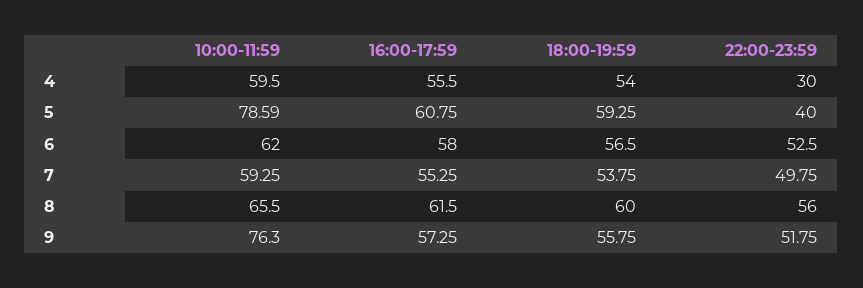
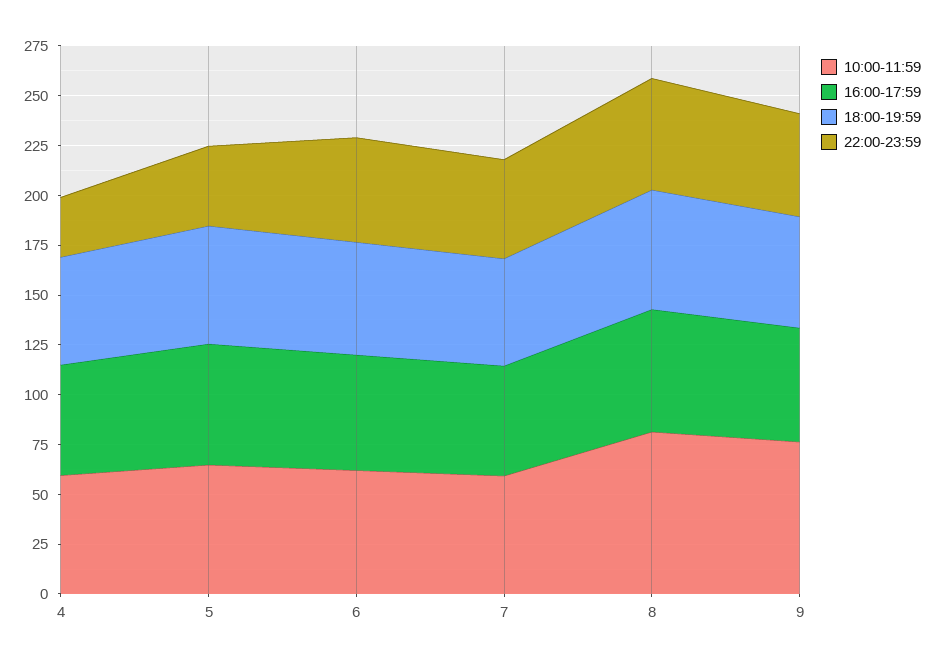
10:00-11:59, 5: 78.59 -> 65
10:00-11:59, 8: 65.5 -> 80

